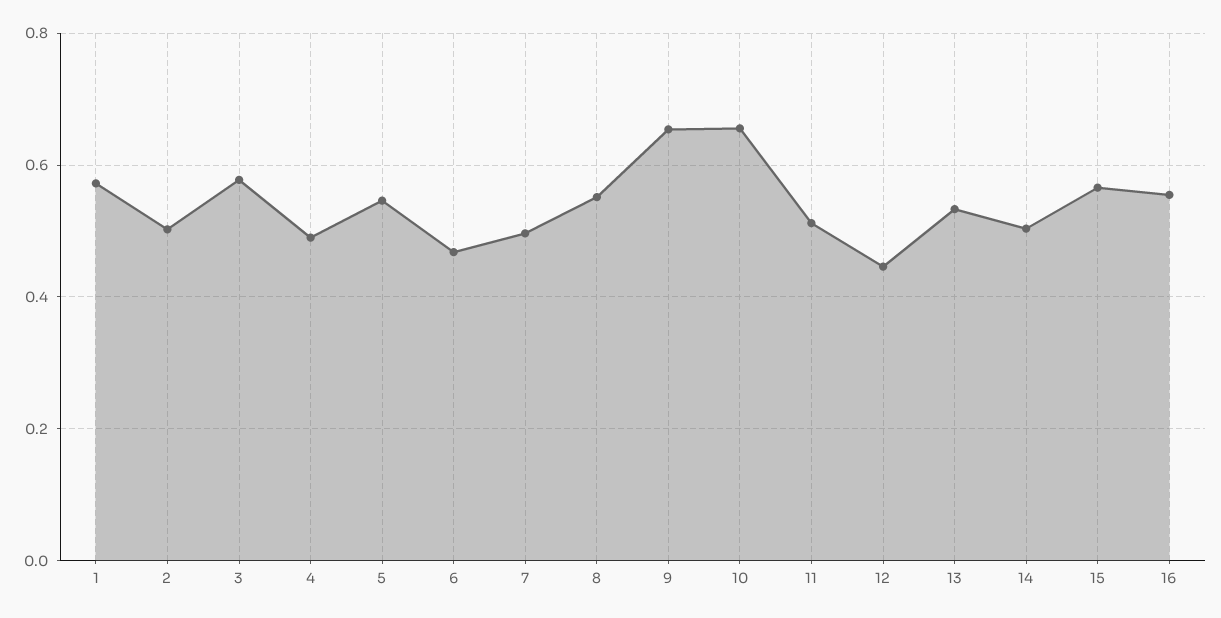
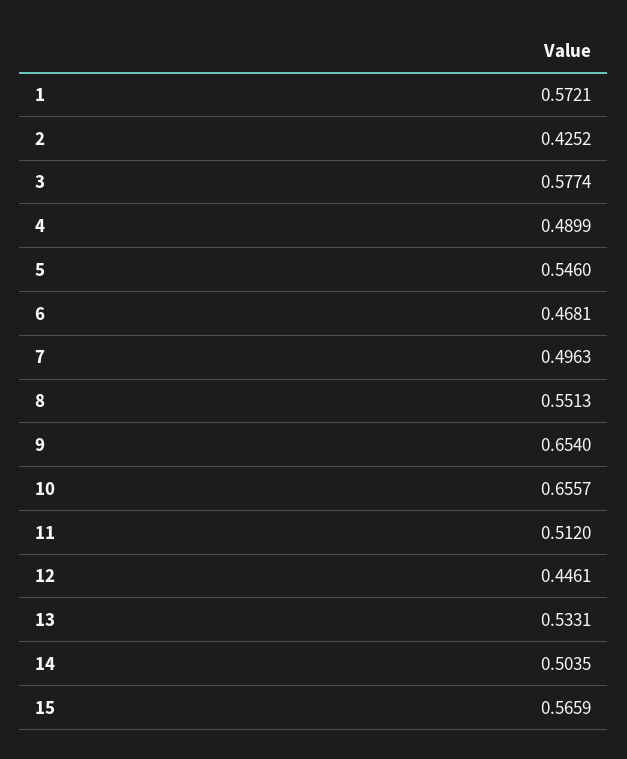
2: 0.5 -> 0.4252
16: 0.56 -> none

